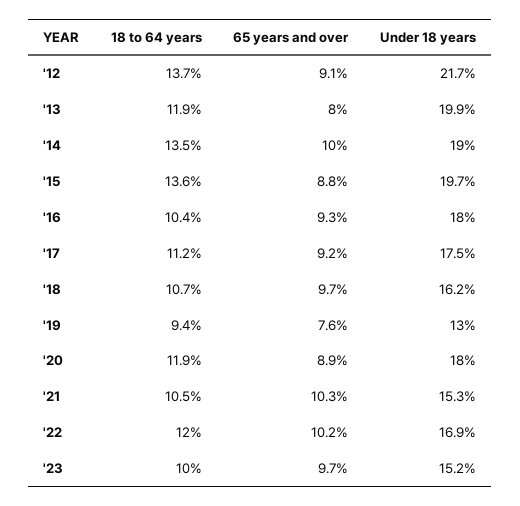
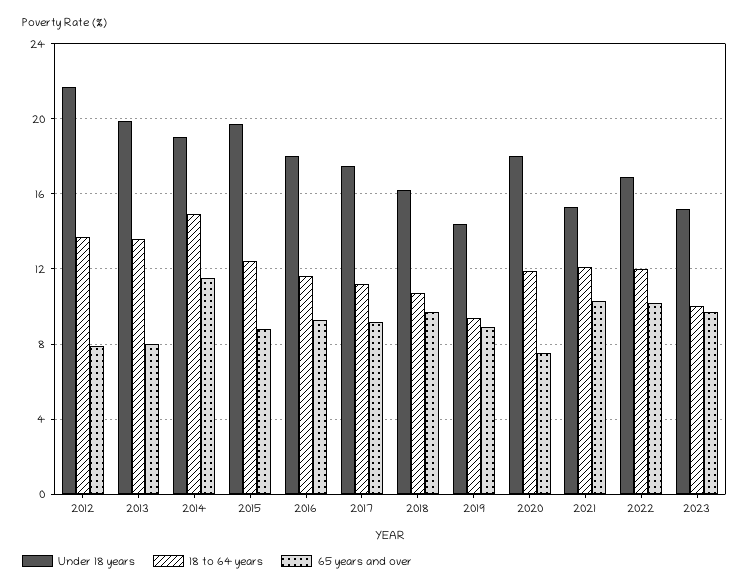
65 years and over, '12: 9.1 -> 8
18 to 64 years, '13: 11.9 -> 13.5
18 to 64 years, '14: 13.5 -> 15
65 years and over, '14: 10 -> 11.5
18 to 64 years, '15: 13.6 -> 12.5
18 to 64 years, '16: 10.4 -> 11.5
65 years and over, '19: 7.6 -> 9
Under 18 years, '19: 13 -> 14.5
65 years and over, '20: 8.9 -> 7.5
18 to 64 years, '21: 10.5 -> 12

